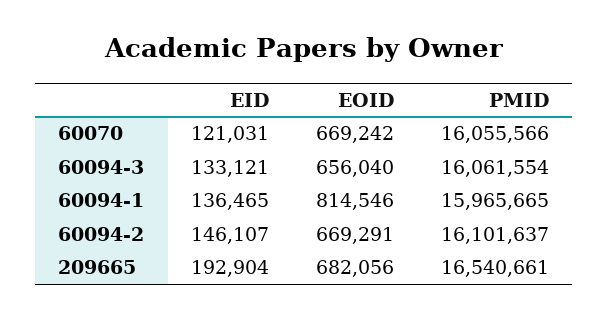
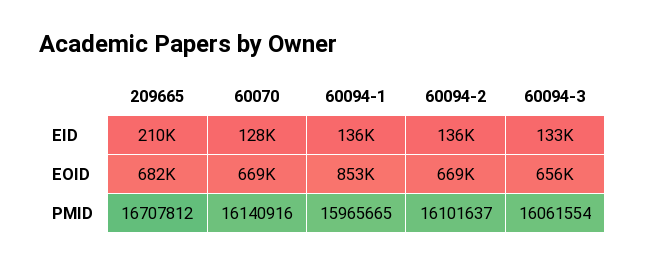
EID, 60070: 121031 -> 128000
PMID, 60070: 16055566 -> 16140916
EOID, 60094-1: 814546 -> 853000
EID, 60094-2: 146107 -> 136000
EID, 209665: 192904 -> 210000
PMID, 209665: 16540661 -> 16707812

